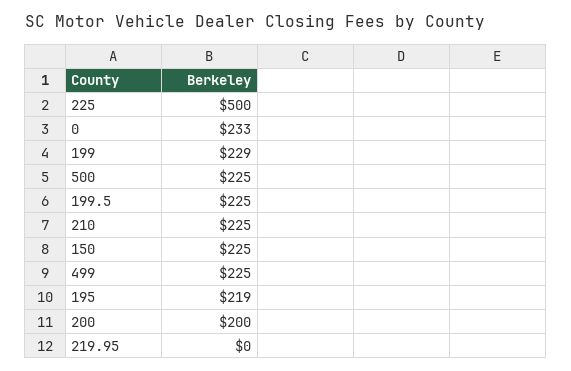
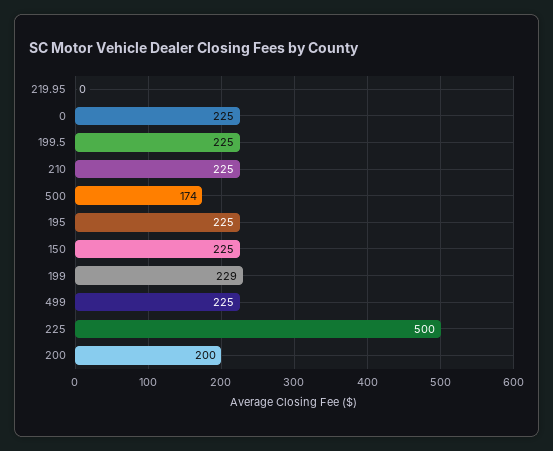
0: 233 -> 225
500: 225 -> 174
195: 219 -> 225

